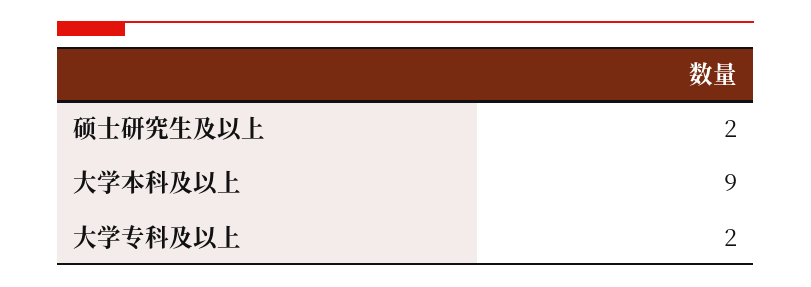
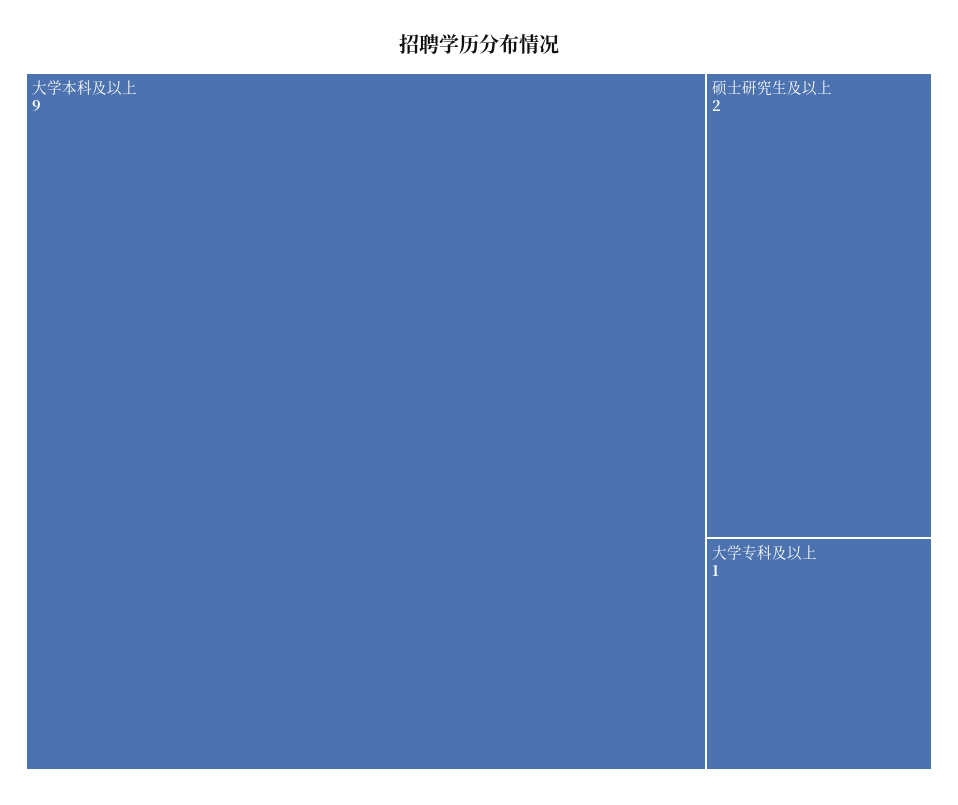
大学专科及以上: 2 -> 1

